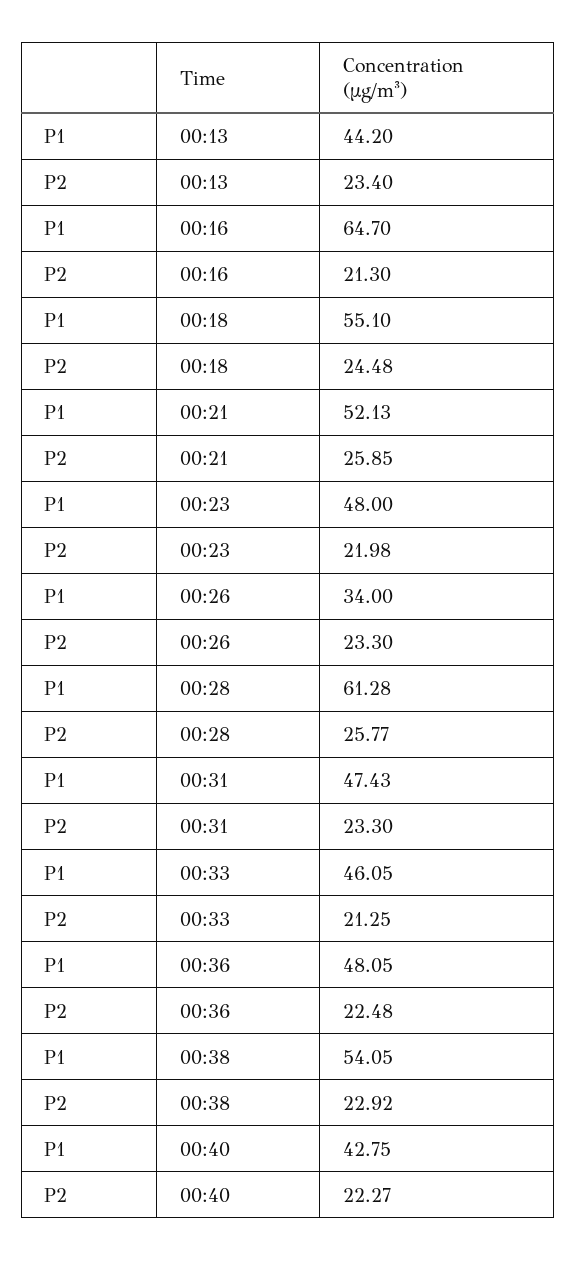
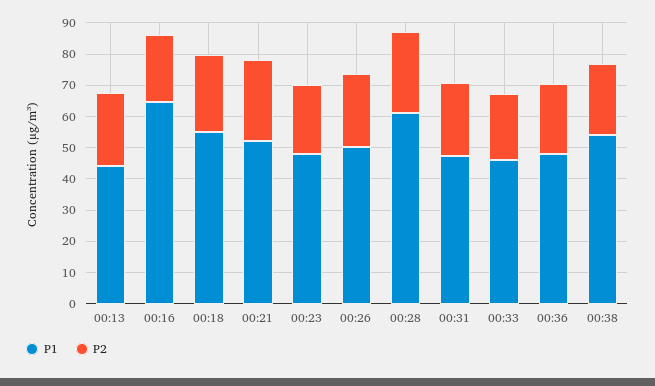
P1, 00:26: 34 -> 50
P1, 00:40: 42.75 -> none
P2, 00:40: 22.27 -> none

